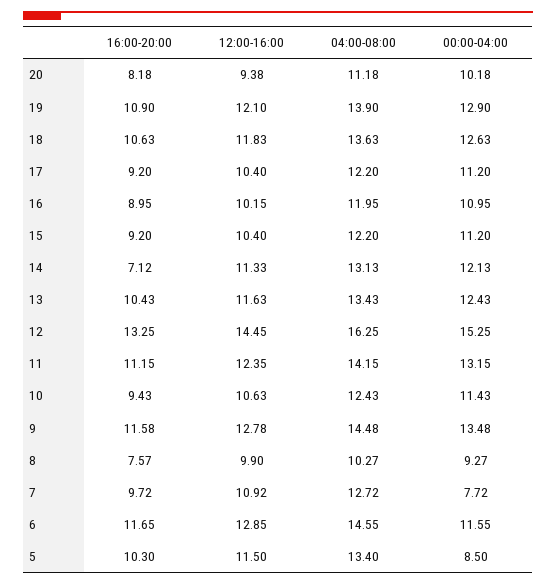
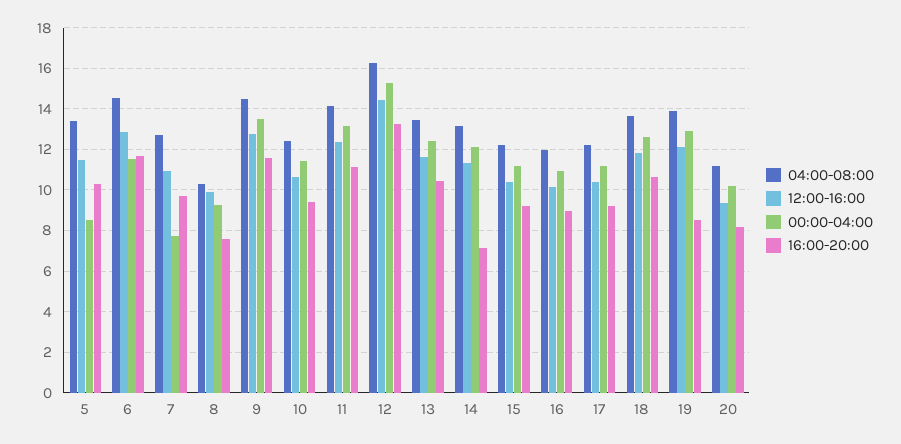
16:00-20:00, 19: 10.9 -> 8.5

